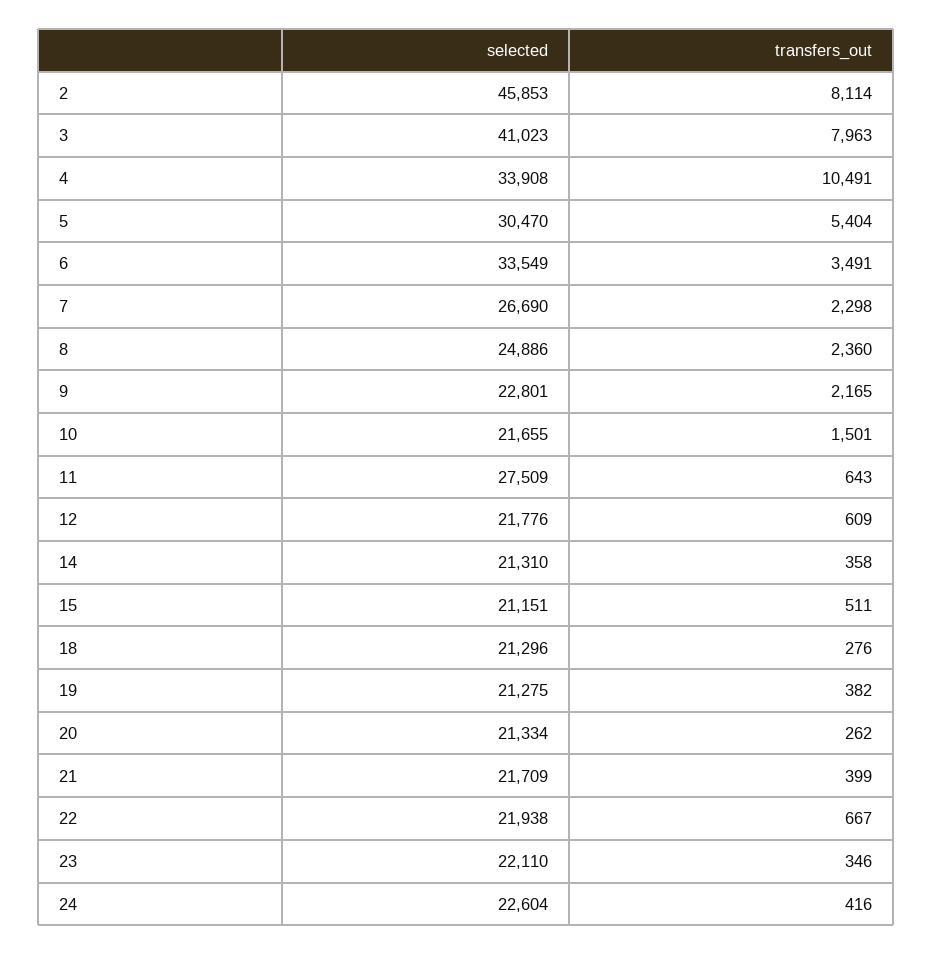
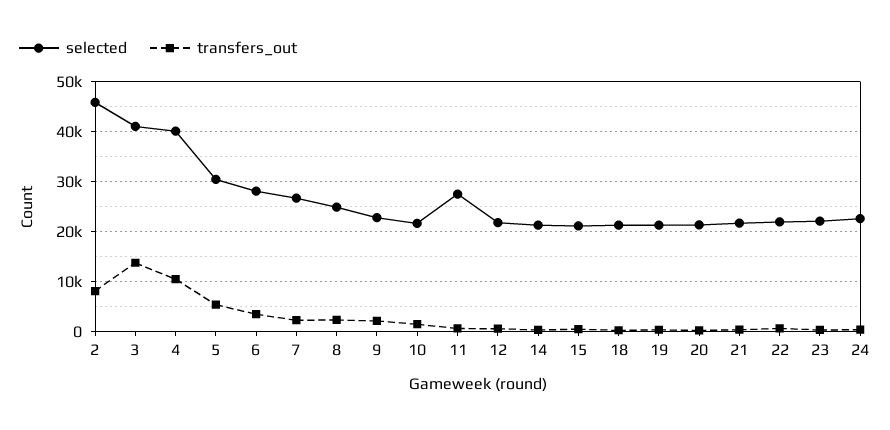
transfers_out, 3: 7963 -> 14000
selected, 4: 33908 -> 40000
selected, 6: 33549 -> 28000

